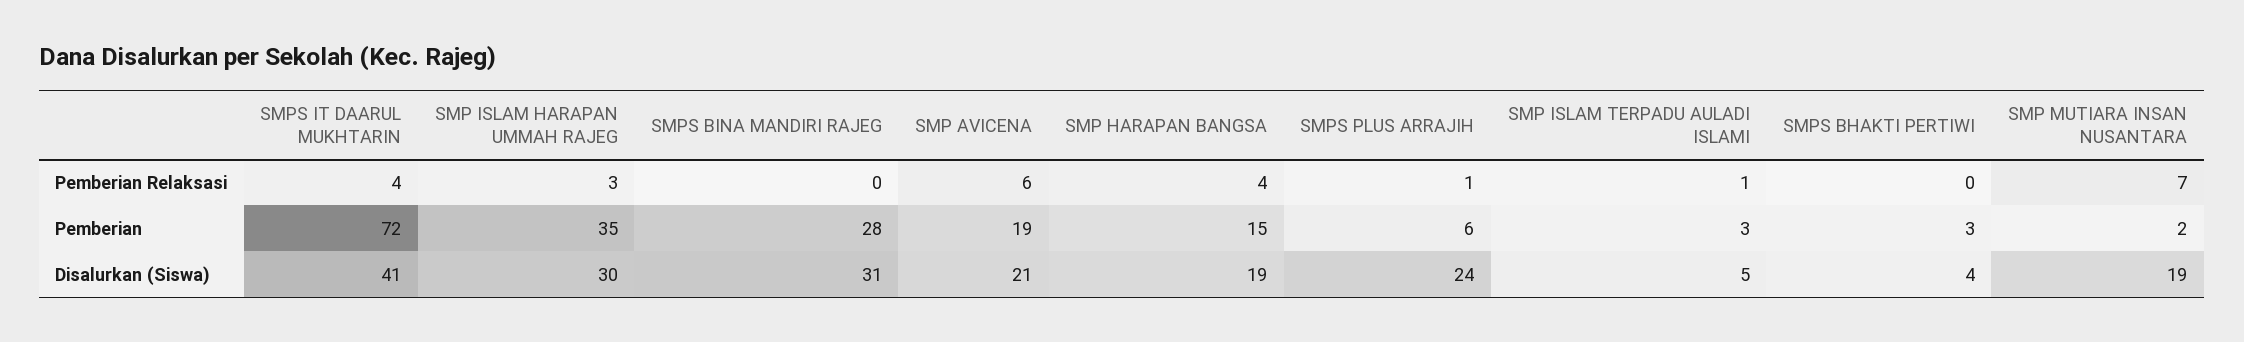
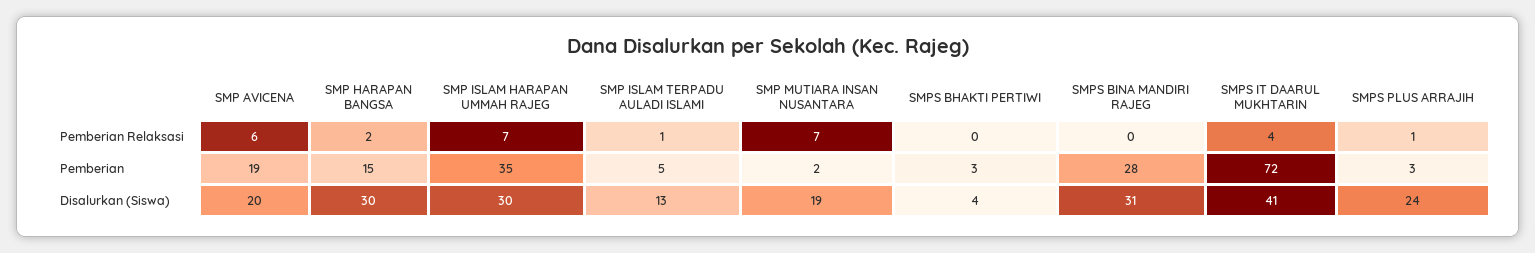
SMP ISLAM HARAPAN UMMAH RAJEG, Pemberian Relaksasi: 3 -> 7
SMP HARAPAN BANGSA, Pemberian Relaksasi: 4 -> 2
SMPS PLUS ARRAJIH, Pemberian: 6 -> 3
SMP ISLAM TERPADU AULADI ISLAMI, Pemberian: 3 -> 5
SMP AVICENA, Disalurkan (Siswa): 21 -> 20
SMP HARAPAN BANGSA, Disalurkan (Siswa): 19 -> 30
SMP ISLAM TERPADU AULADI ISLAMI, Disalurkan (Siswa): 5 -> 13

